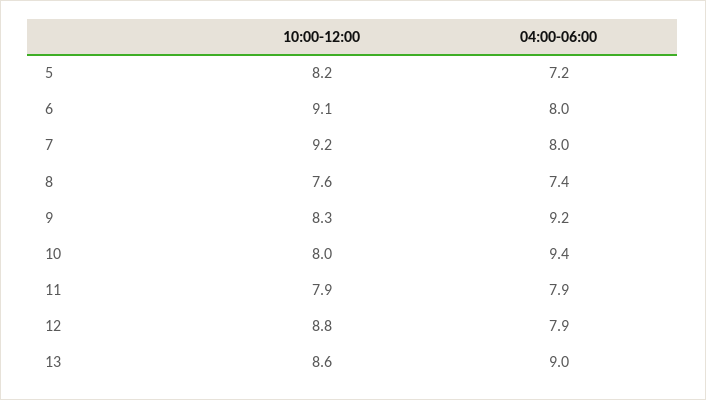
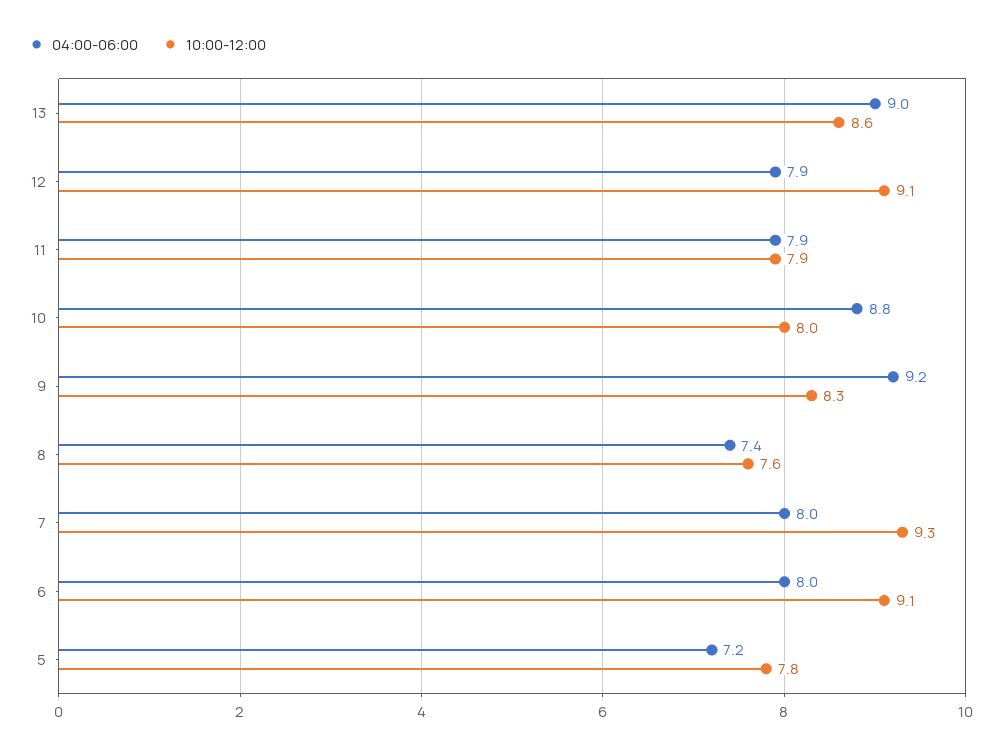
10:00-12:00, 5: 8.2 -> 7.8
10:00-12:00, 7: 9.2 -> 9.3
04:00-06:00, 10: 9.4 -> 8.8
10:00-12:00, 12: 8.8 -> 9.1

